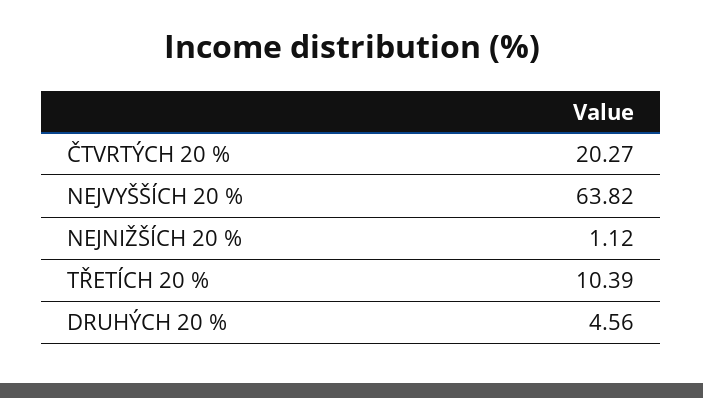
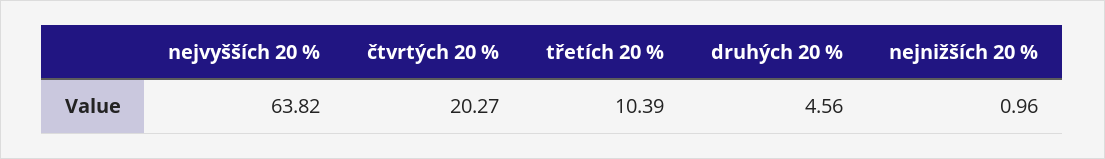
NEJNIŽŠÍCH 20 %: 1.12 -> 0.96

